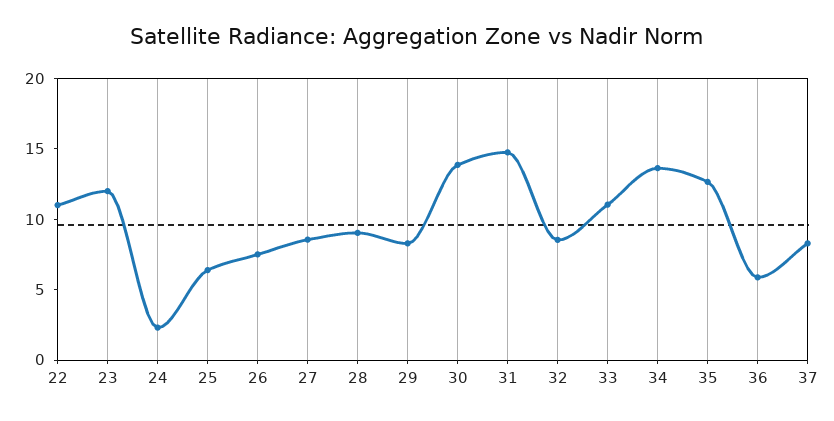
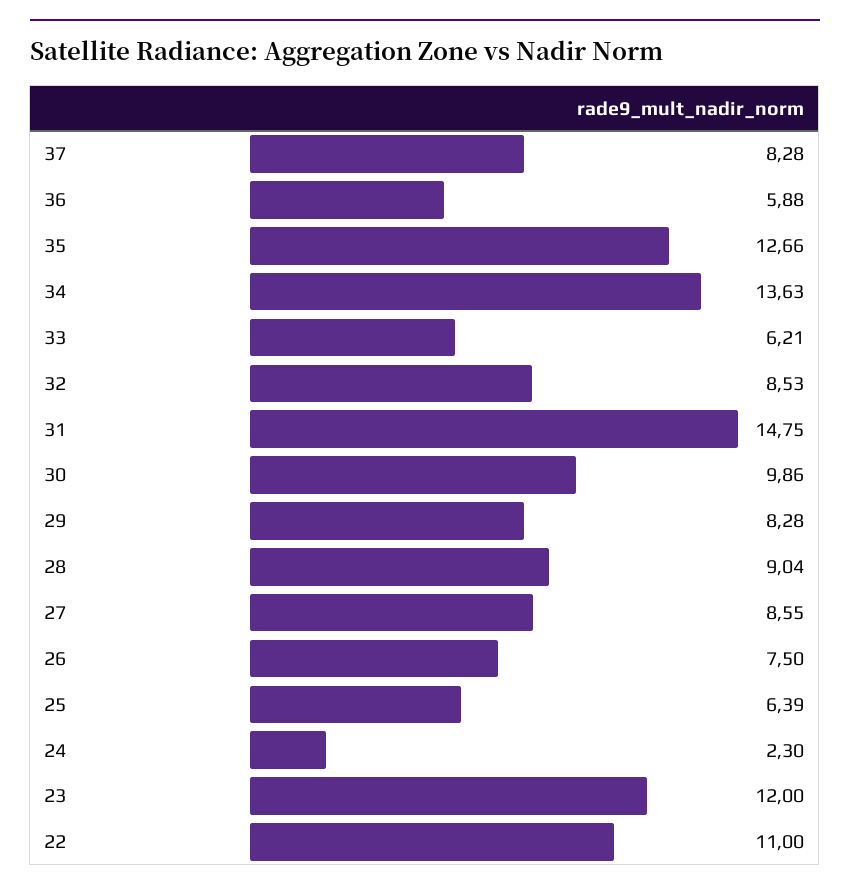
30: 14 -> 9.86
33: 11 -> 6.21

